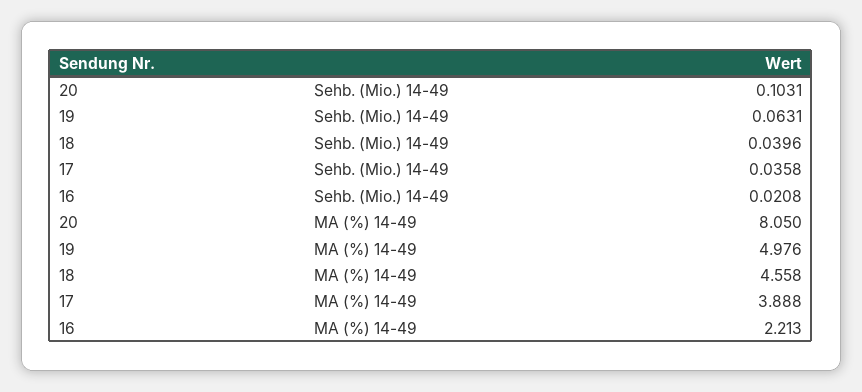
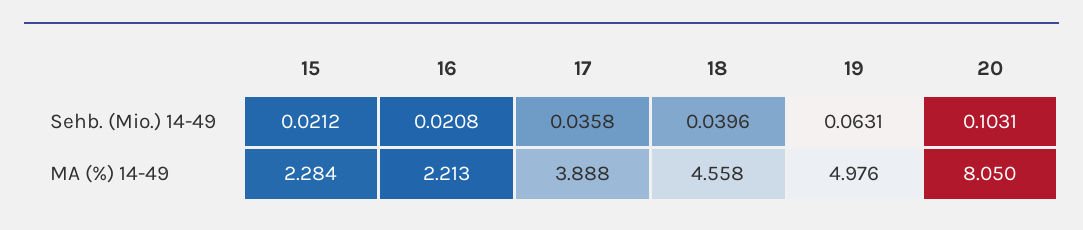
15, Sehb. (Mio.) 14-49: none -> 0.0212
15, MA (%) 14-49: none -> 2.284

